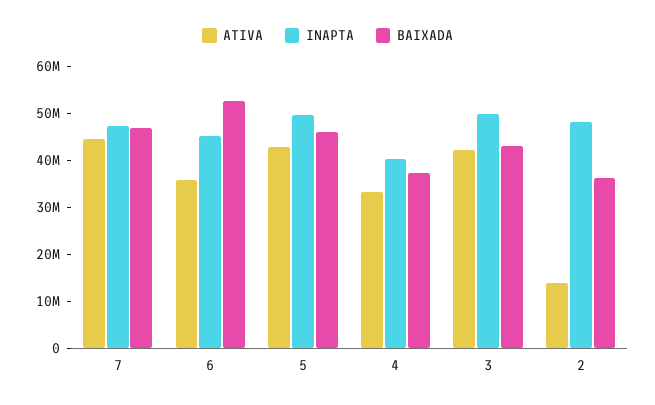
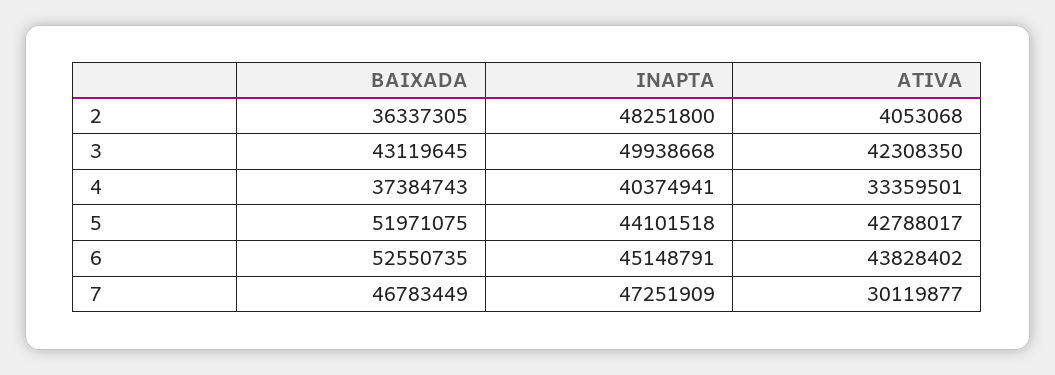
ATIVA, 7: 44000000 -> 30119877
ATIVA, 6: 36000000 -> 43828402
INAPTA, 5: 50000000 -> 44101518
BAIXADA, 5: 46000000 -> 51971075
ATIVA, 2: 14000000 -> 4053068

